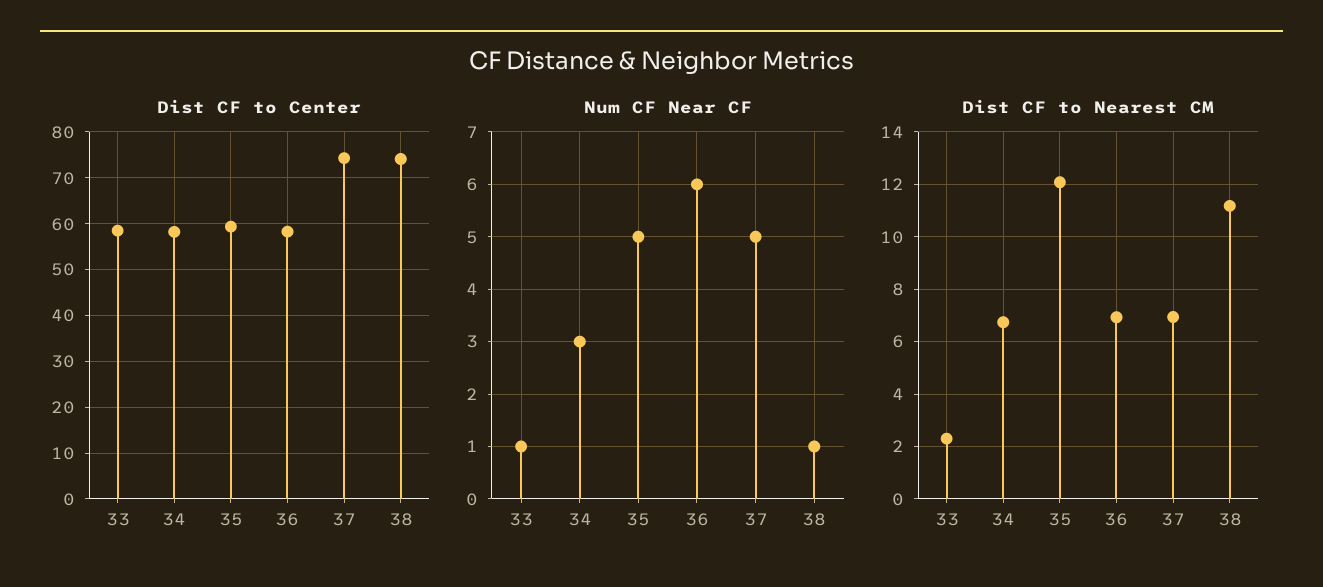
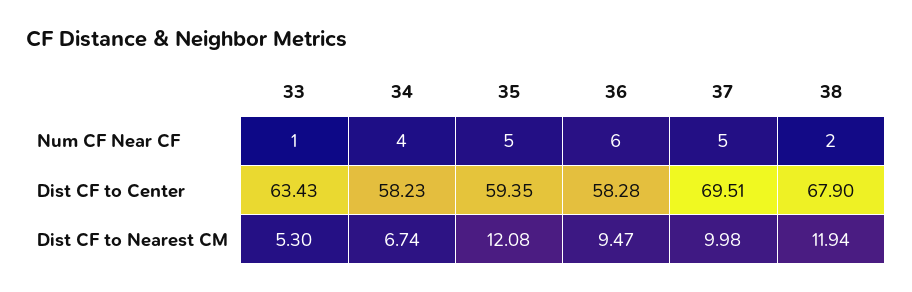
Dist CF to Center, 33: 58 -> 63.43
Dist CF to Center, 37: 74 -> 69.51
Dist CF to Center, 38: 74 -> 67.9
Num CF Near CF, 34: 3 -> 4
Num CF Near CF, 38: 1 -> 2
Dist CF to Nearest CM, 33: 2.25 -> 5.3
Dist CF to Nearest CM, 36: 7 -> 9.47
Dist CF to Nearest CM, 37: 7 -> 9.98
Dist CF to Nearest CM, 38: 11.25 -> 11.94

